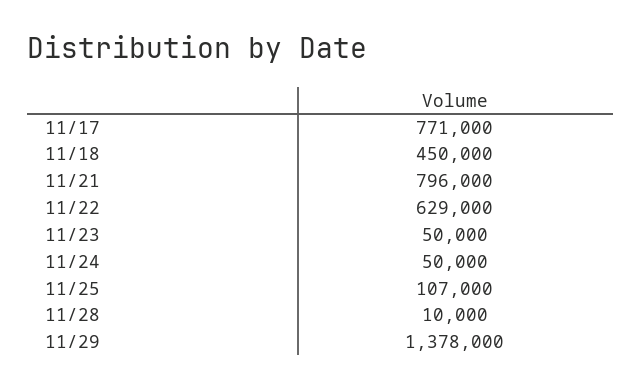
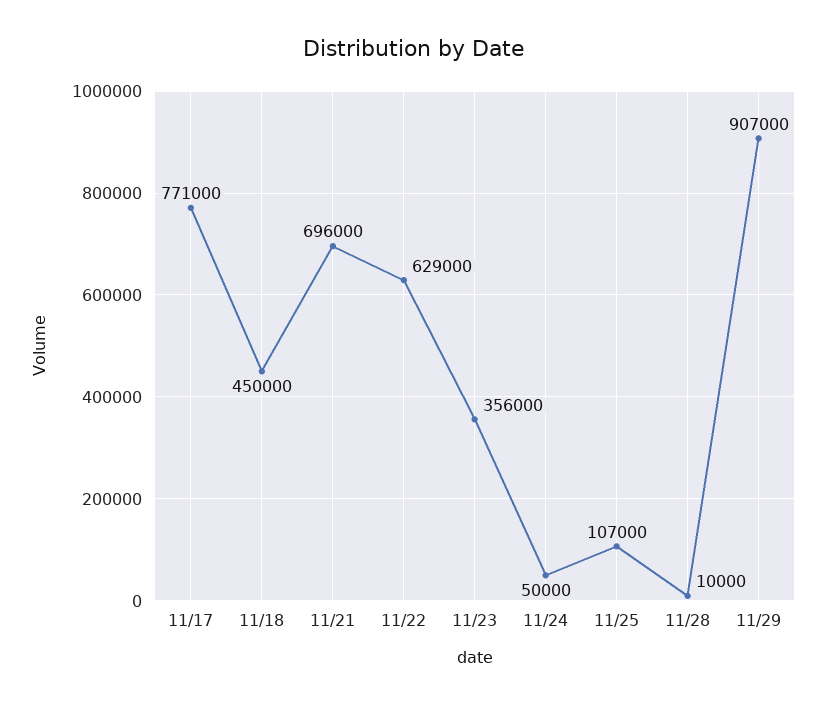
11/21: 796000 -> 696000
11/23: 50000 -> 356000
11/29: 1378000 -> 907000

